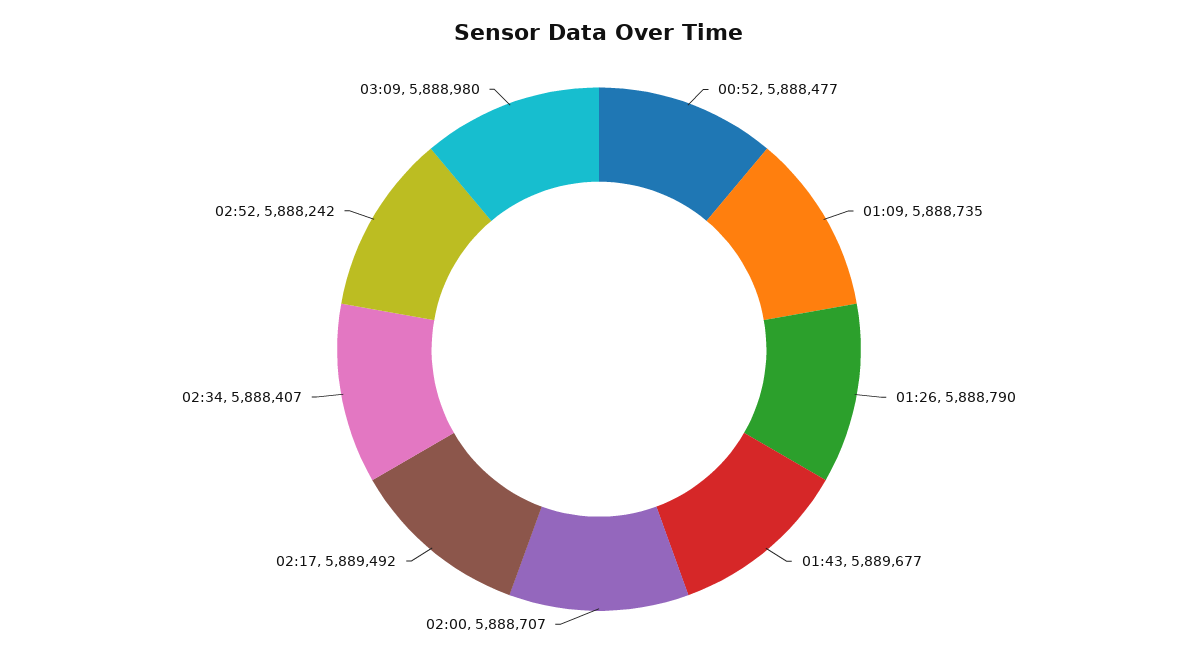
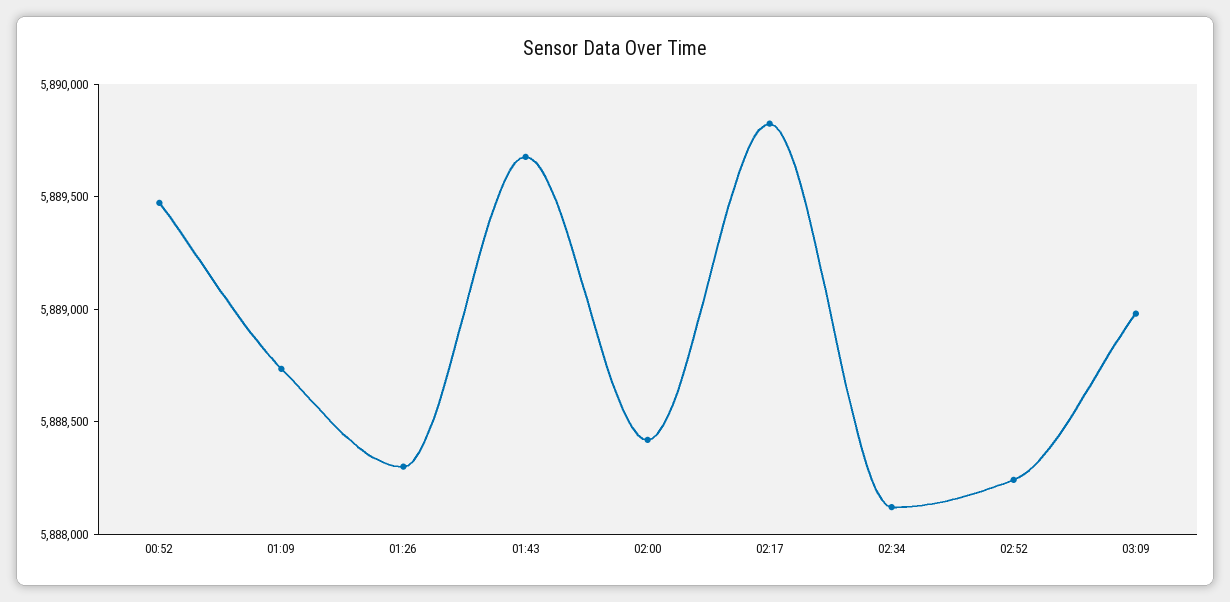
00:52: 5888477 -> 5889500
01:26: 5888790 -> 5888300
02:00: 5888707 -> 5888400
02:17: 5889492 -> 5889800
02:34: 5888407 -> 5888100

